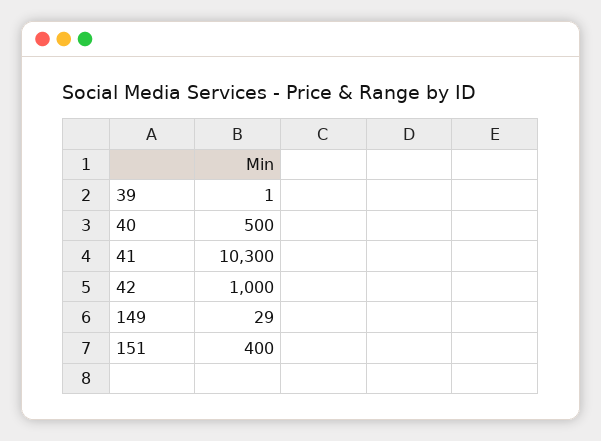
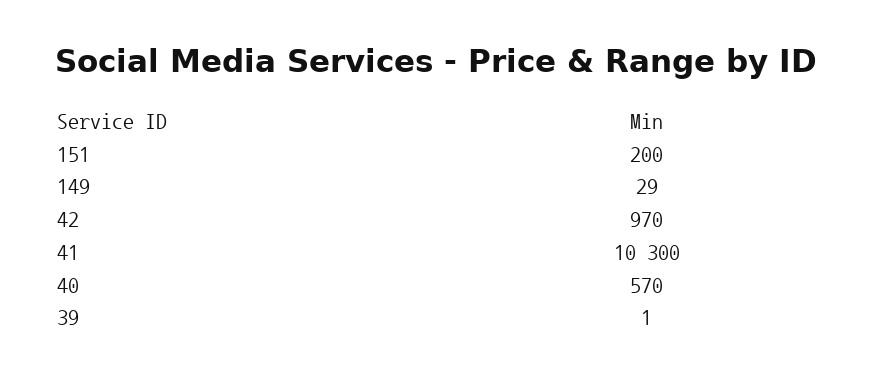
40: 500 -> 570
42: 1000 -> 970
151: 400 -> 200

